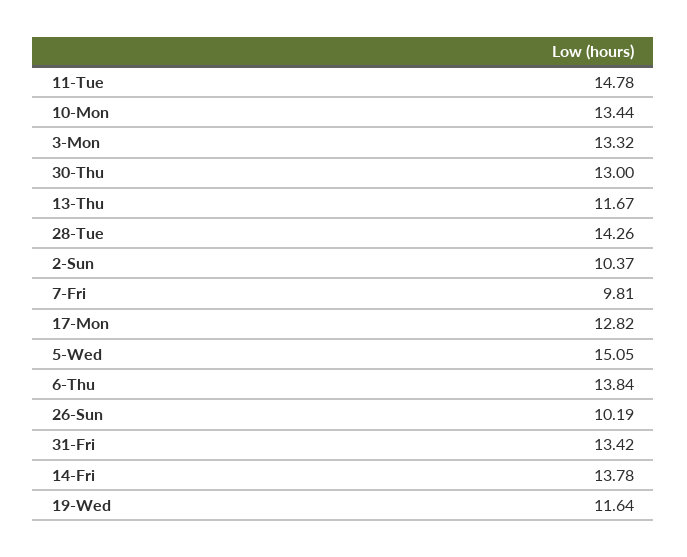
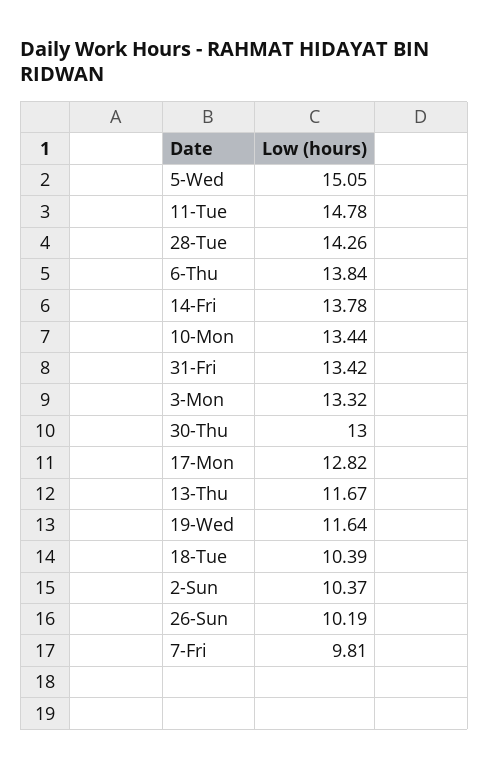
18-Tue: none -> 10.39

